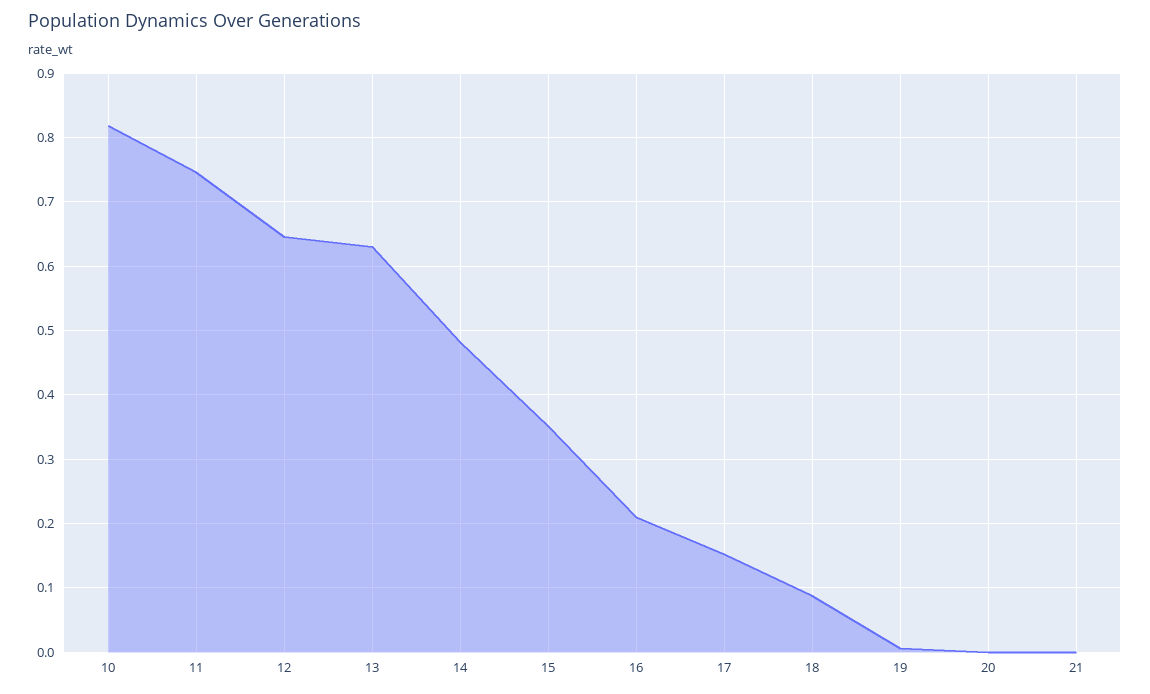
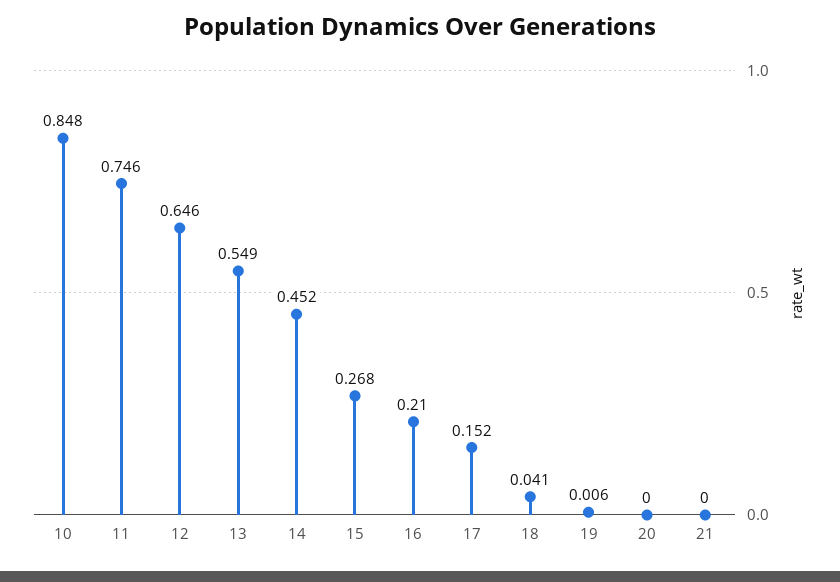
10: 0.82 -> 0.848
13: 0.63 -> 0.549
14: 0.48 -> 0.452
15: 0.35 -> 0.268
18: 0.09 -> 0.041

